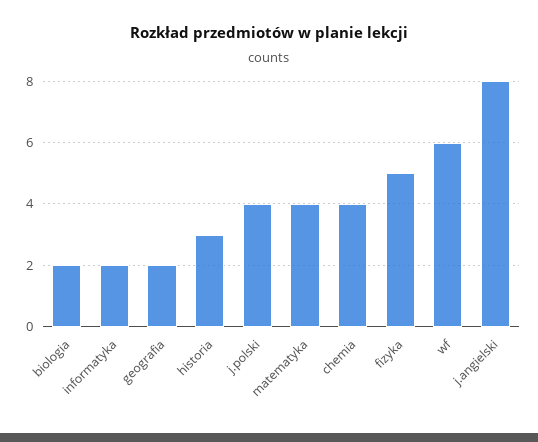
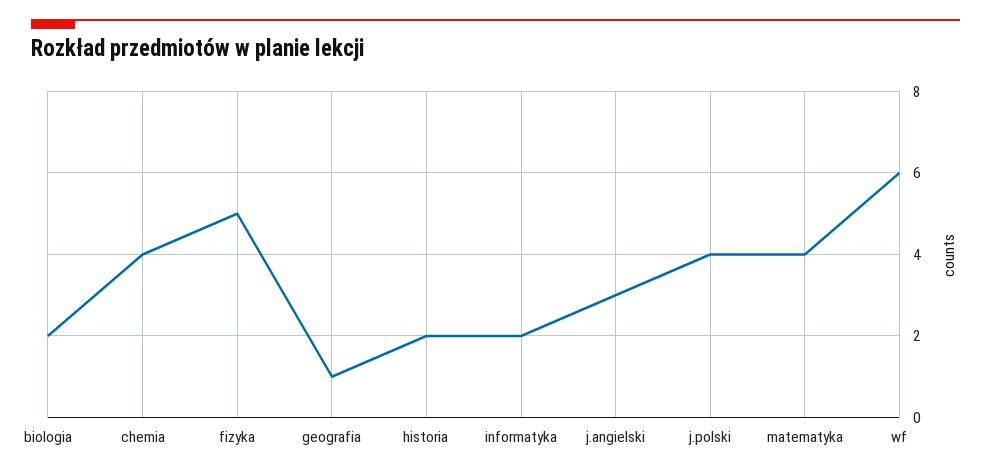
geografia: 2 -> 1
historia: 3 -> 2
j.angielski: 8 -> 3

